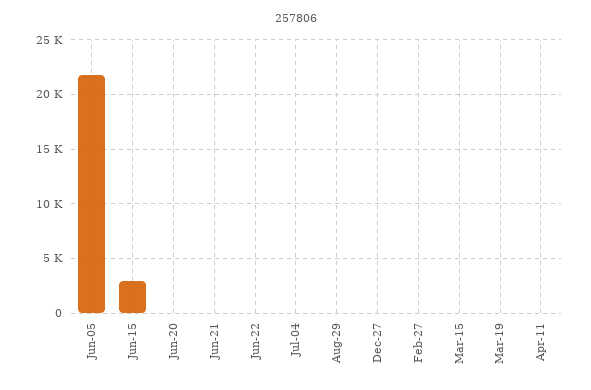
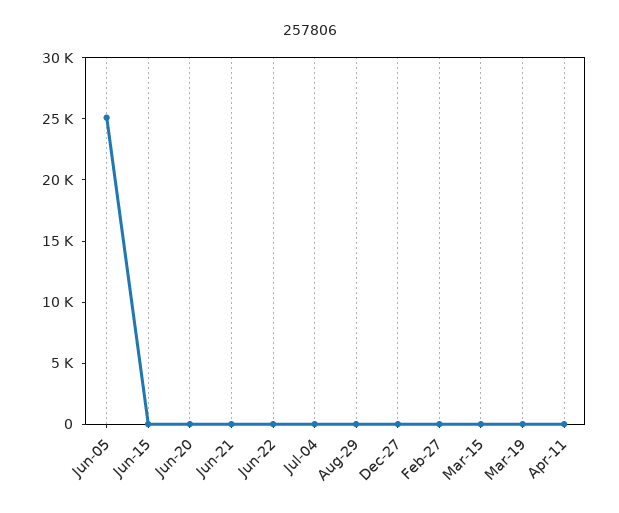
Jun-05: 22000 -> 25000
Jun-15: 3000 -> 0

